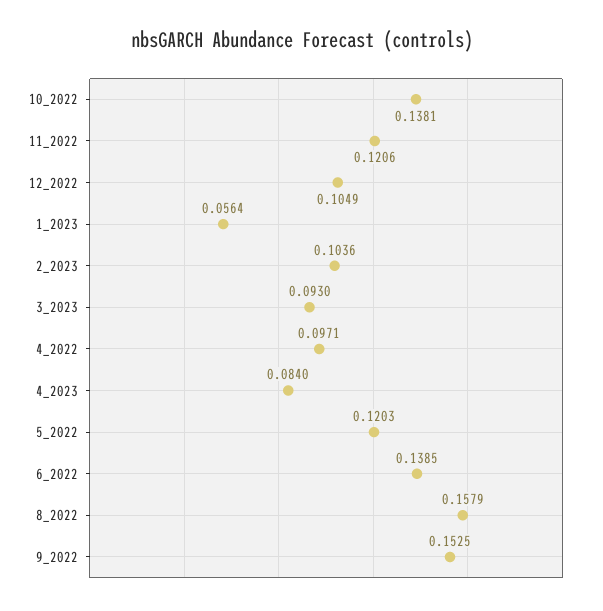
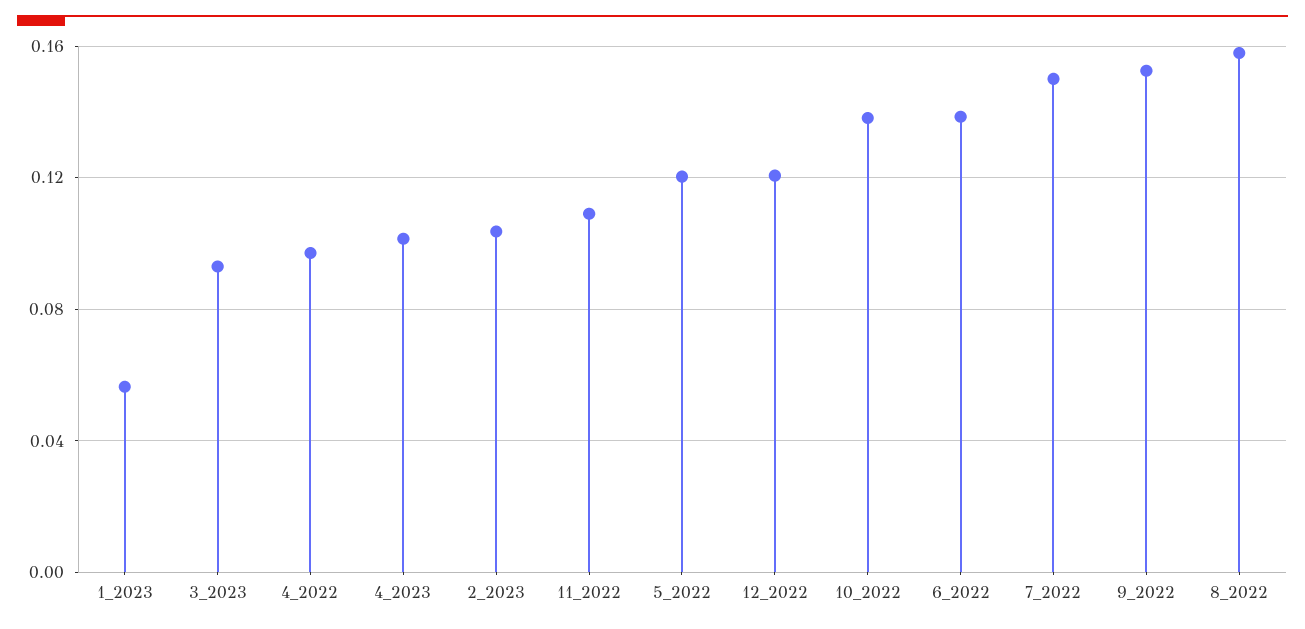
11_2022: 0.1206 -> 0.11
12_2022: 0.1049 -> 0.12
4_2023: 0.084 -> 0.1
7_2022: none -> 0.15

